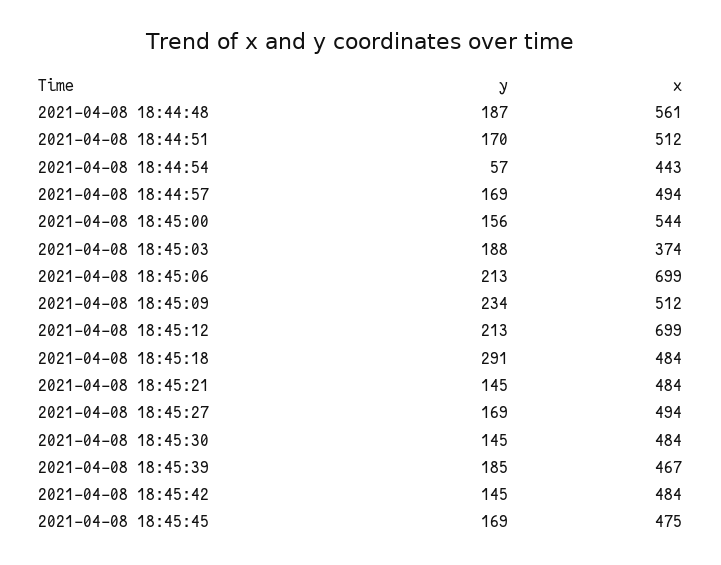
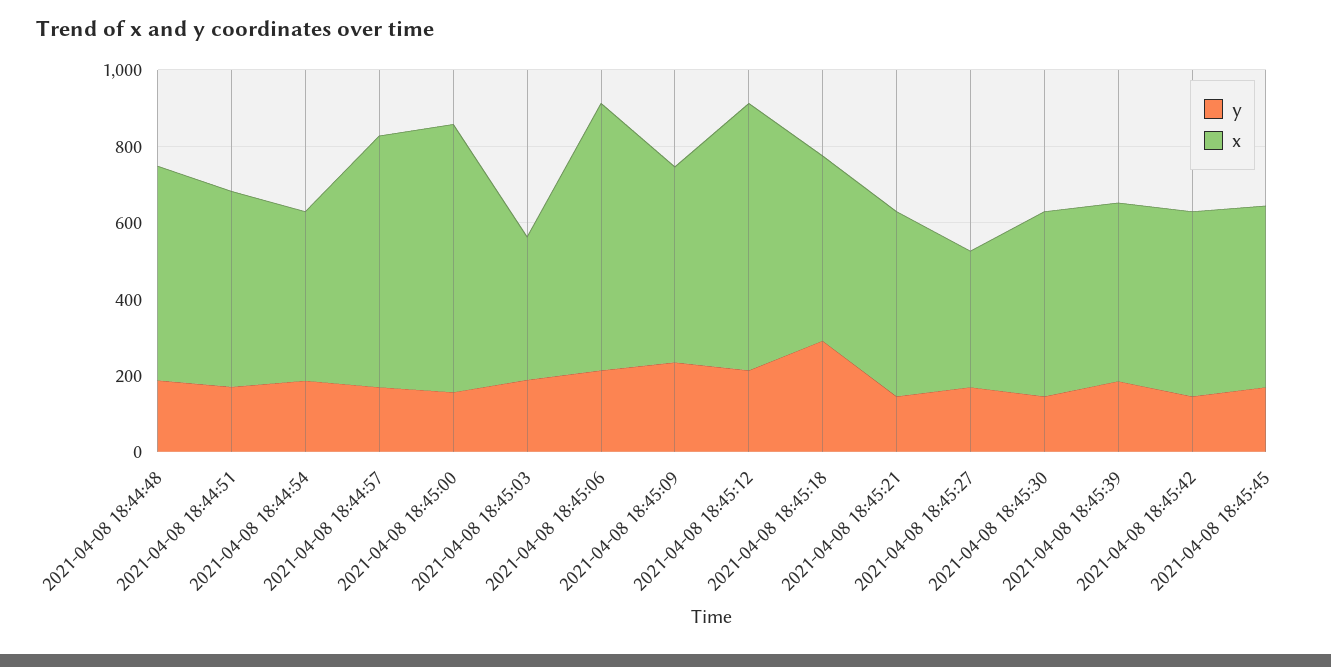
y, 2021-04-08 18:44:54: 57 -> 200
x, 2021-04-08 18:44:57: 494 -> 650
x, 2021-04-08 18:45:00: 544 -> 700
x, 2021-04-08 18:45:27: 494 -> 350

